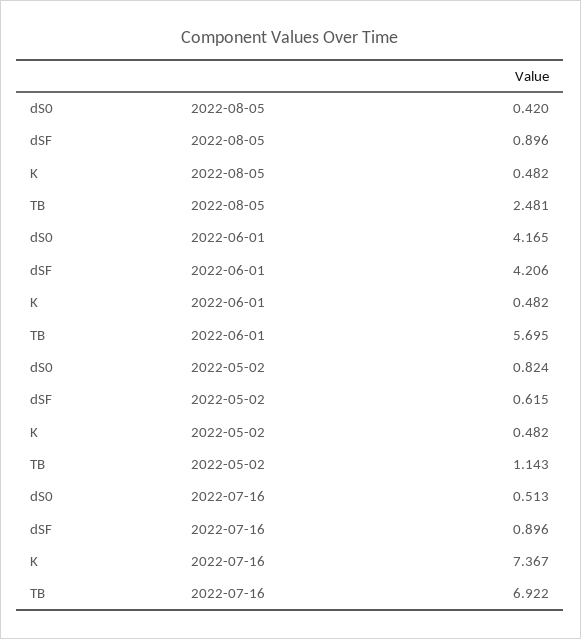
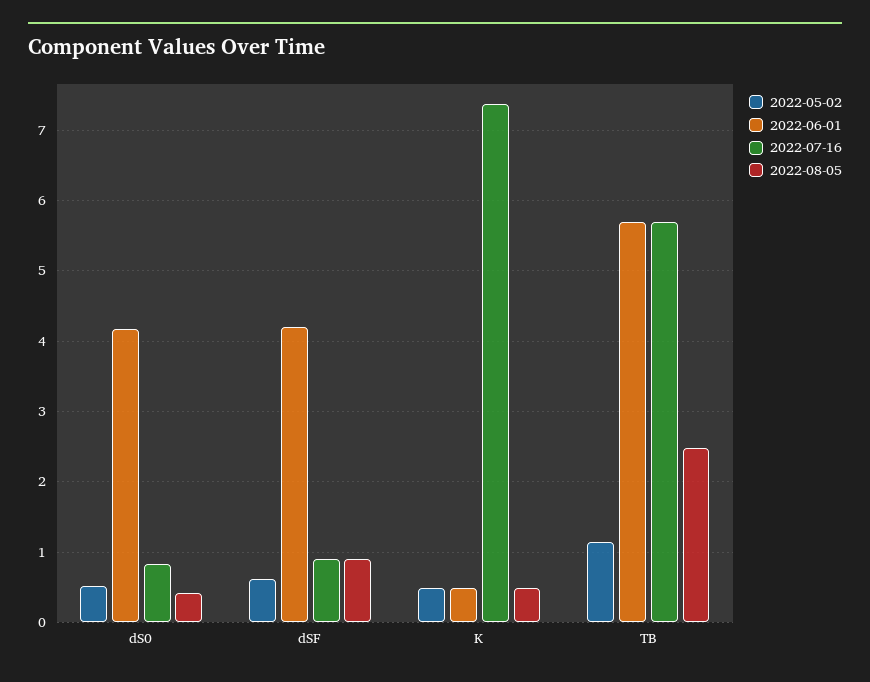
2022-05-02, dS0: 0.824 -> 0.5
2022-07-16, dS0: 0.513 -> 0.8
2022-07-16, TB: 6.922 -> 5.7

